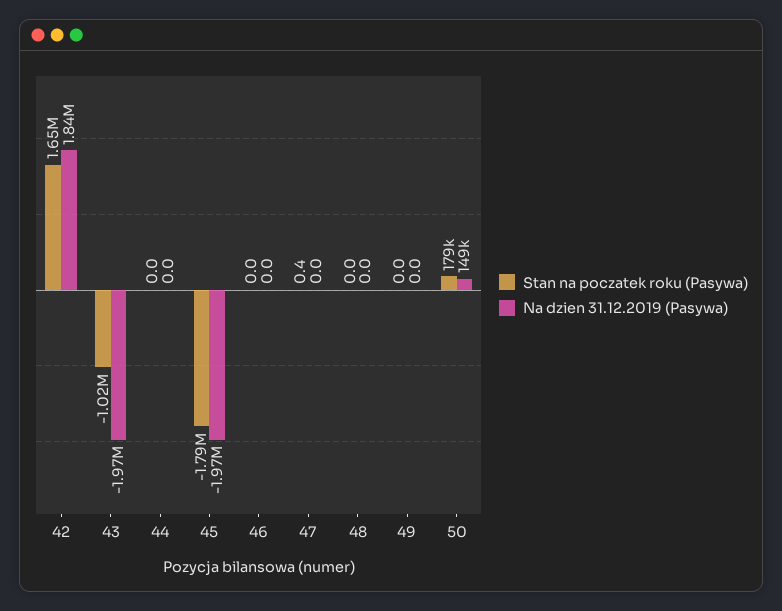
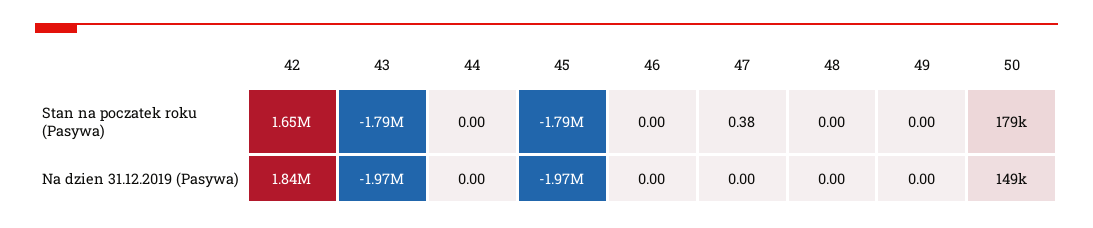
Stan na poczatek roku (Pasywa), 43: -1020000 -> -1790000

